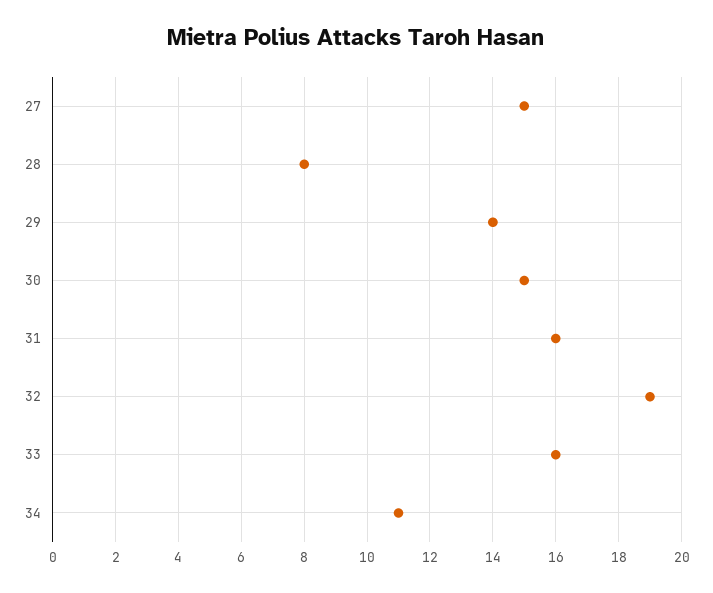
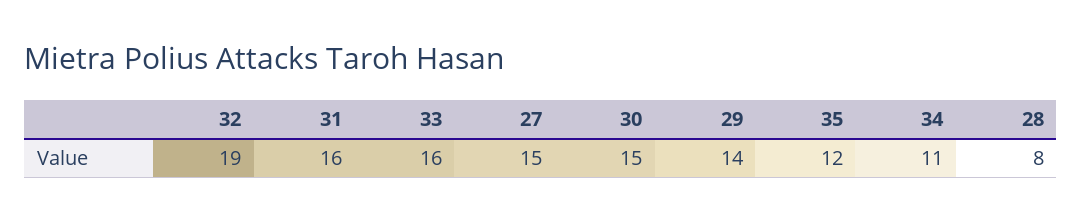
35: none -> 12

